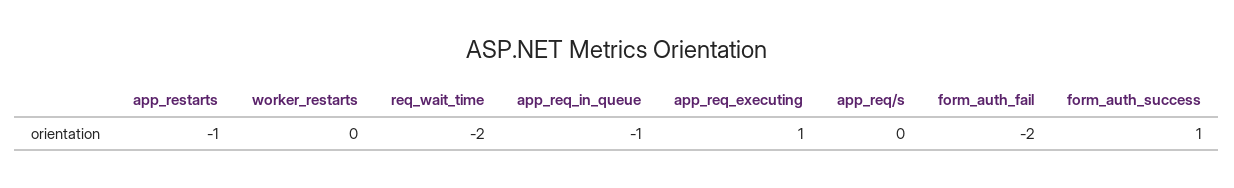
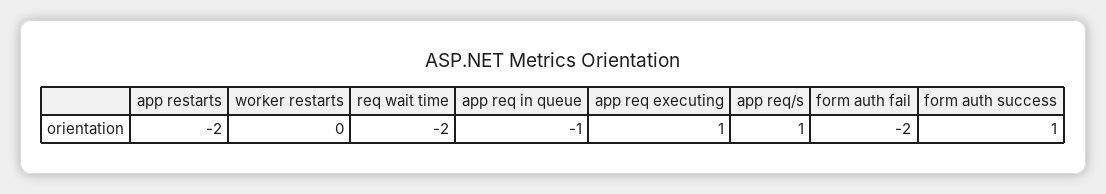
app_restarts: -1 -> -2
app_req/s: 0 -> 1

